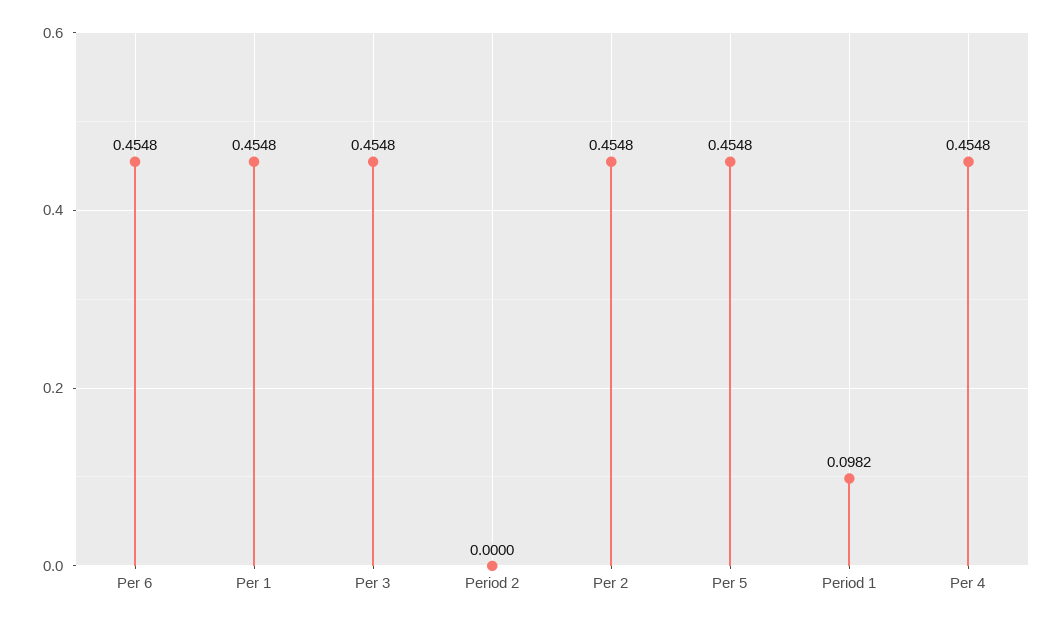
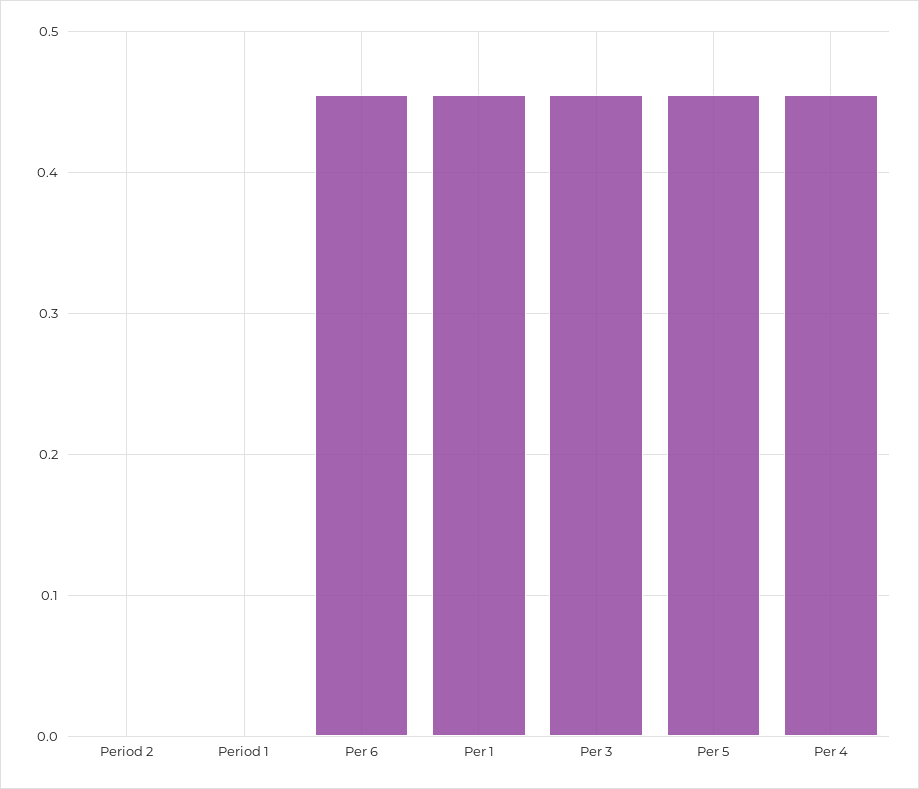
Per 2: 0.4548 -> none
Period 1: 0.0982 -> 0

